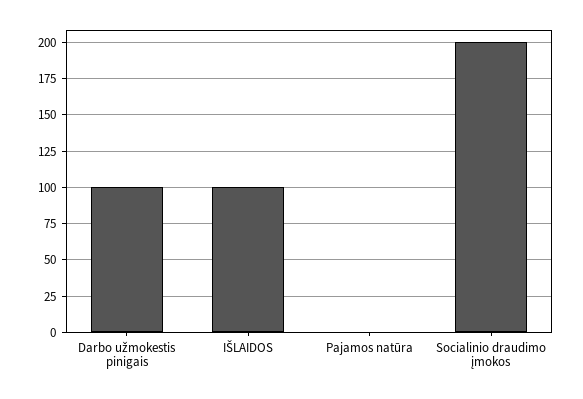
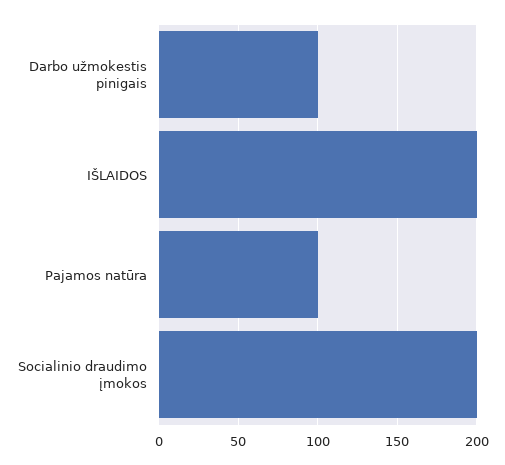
IŠLAIDOS: 100 -> 200
Pajamos natūra: 0 -> 100

